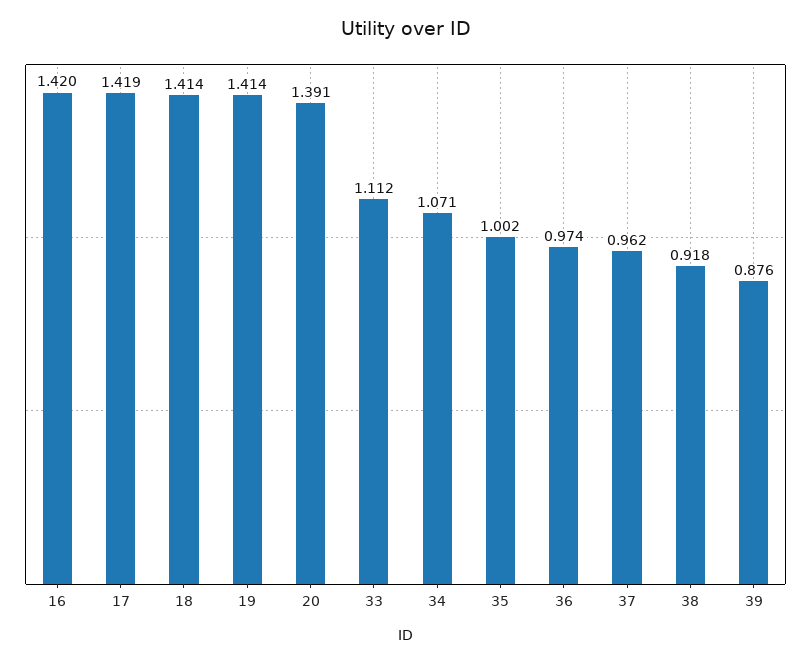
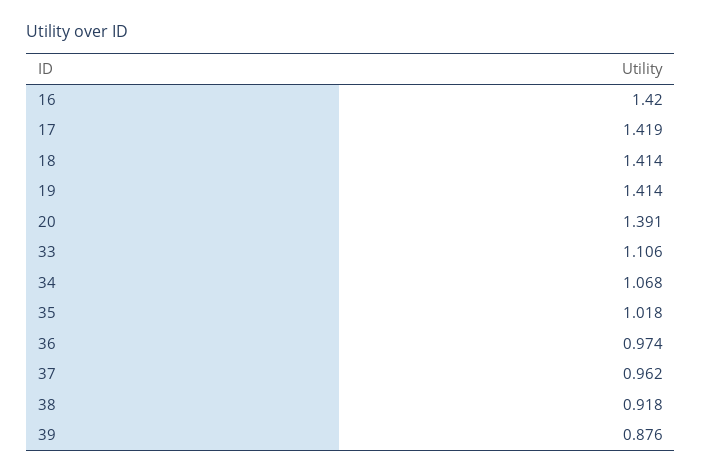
33: 1.112 -> 1.106
34: 1.071 -> 1.068
35: 1.002 -> 1.018

